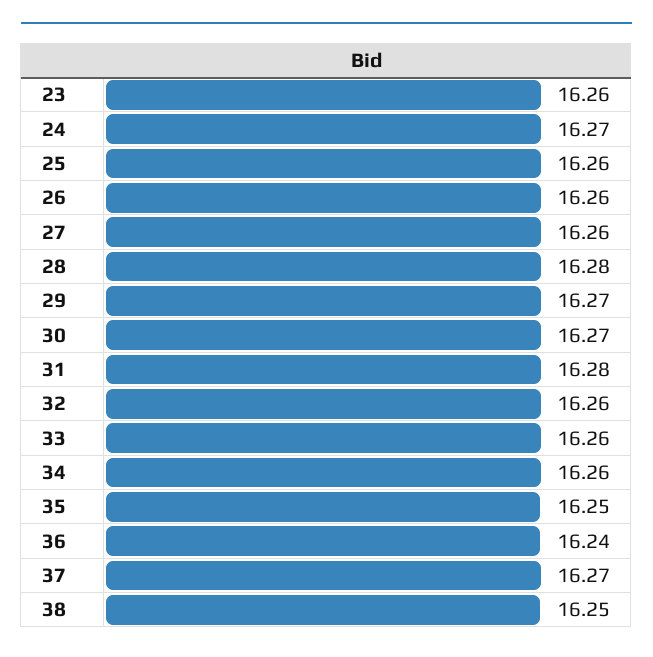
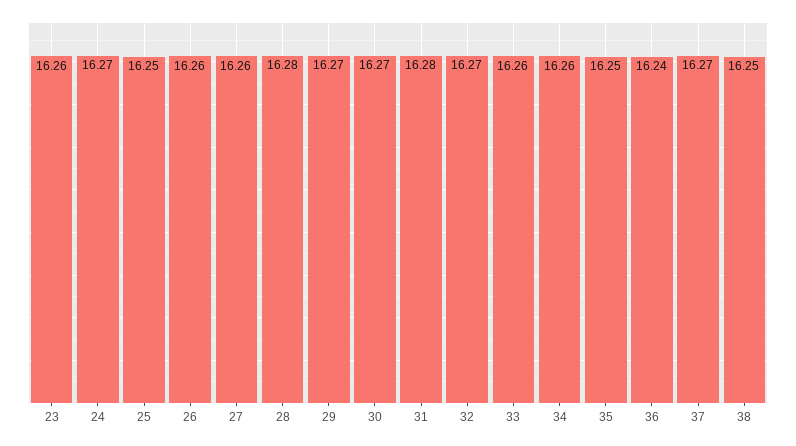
25: 16.26 -> 16.25
32: 16.26 -> 16.27

